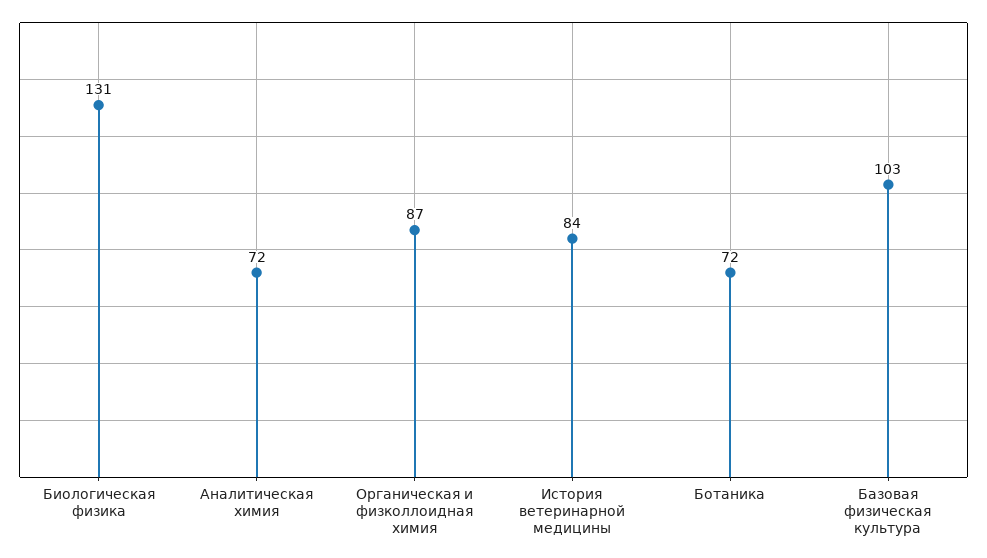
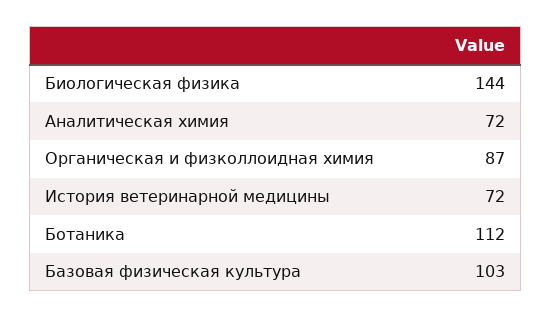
Биологическая физика: 131 -> 144
История ветеринарной медицины: 84 -> 72
Ботаника: 72 -> 112

